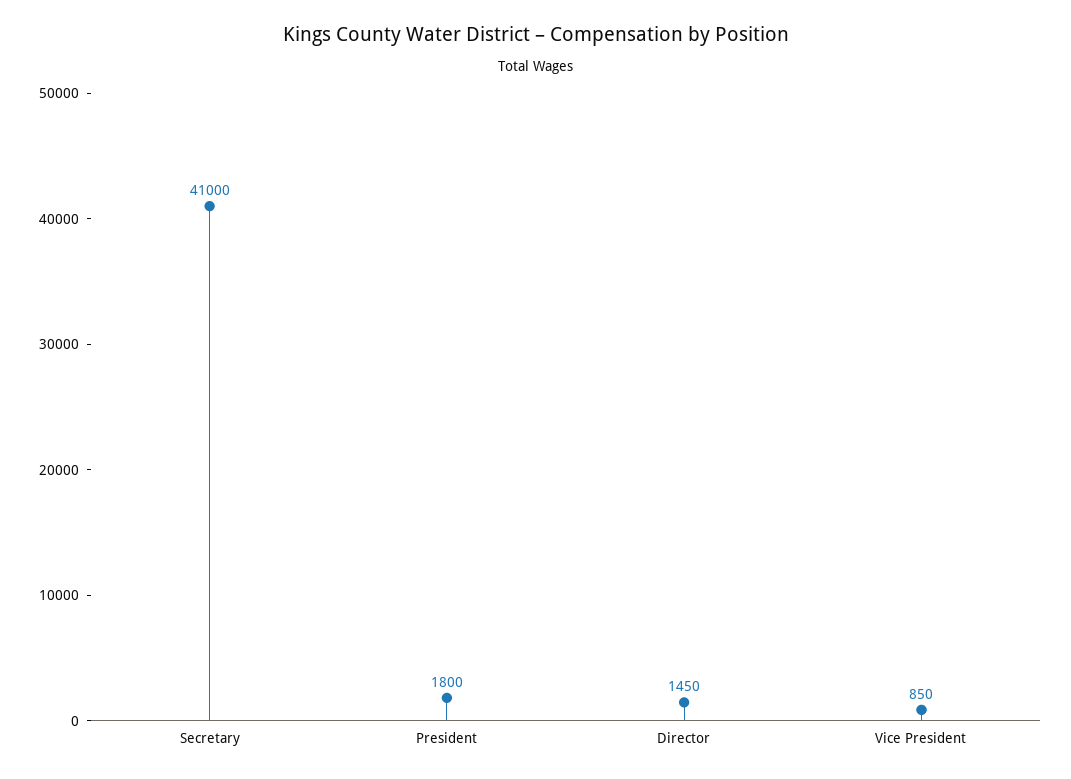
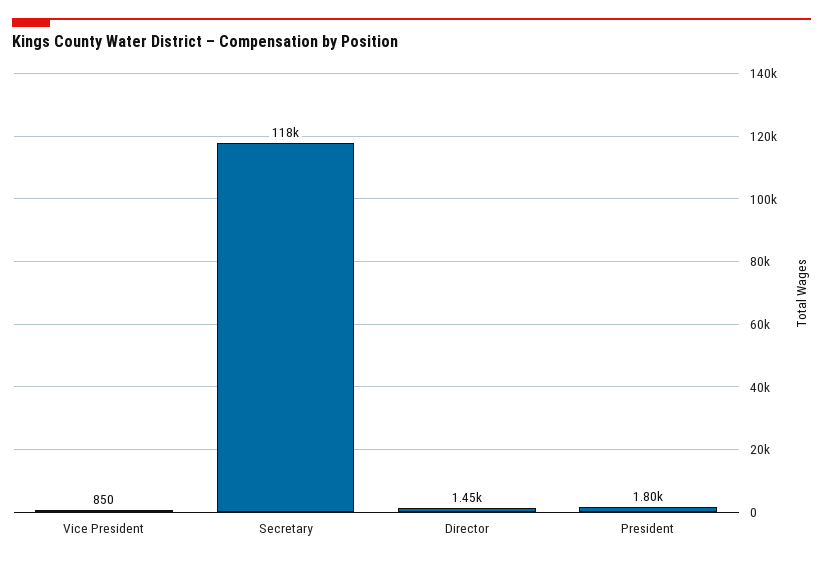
Secretary: 41000 -> 118000

